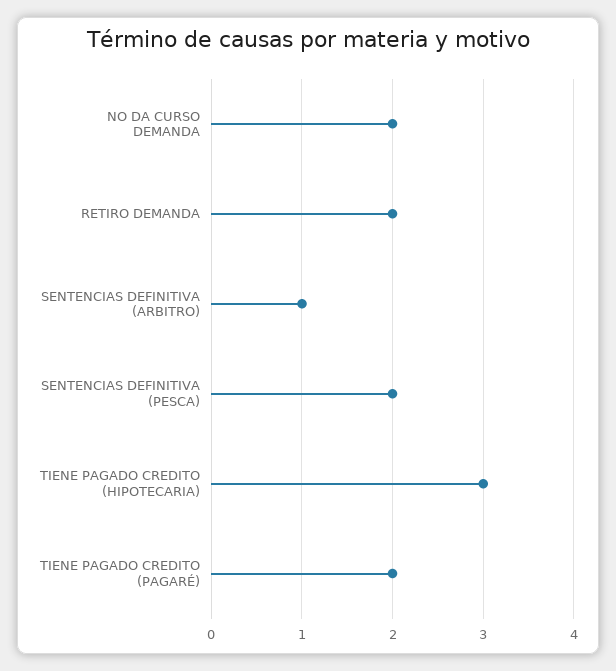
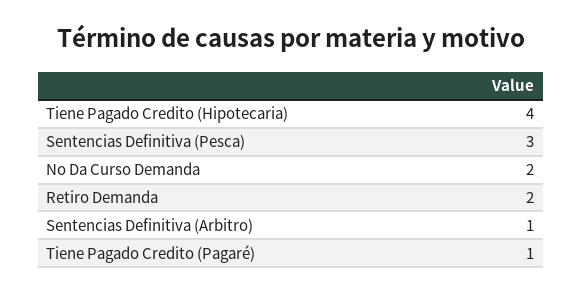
SENTENCIAS DEFINITIVA (PESCA): 2 -> 3
TIENE PAGADO CREDITO (HIPOTECARIA): 3 -> 4
TIENE PAGADO CREDITO (PAGARÉ): 2 -> 1

